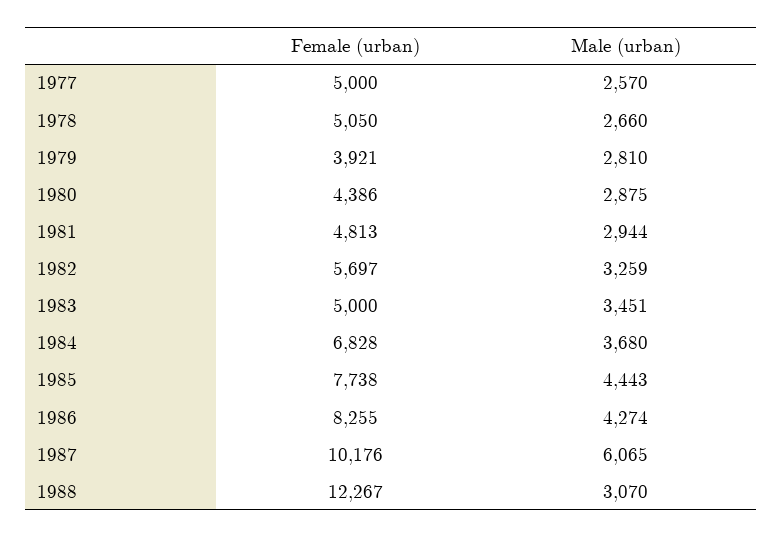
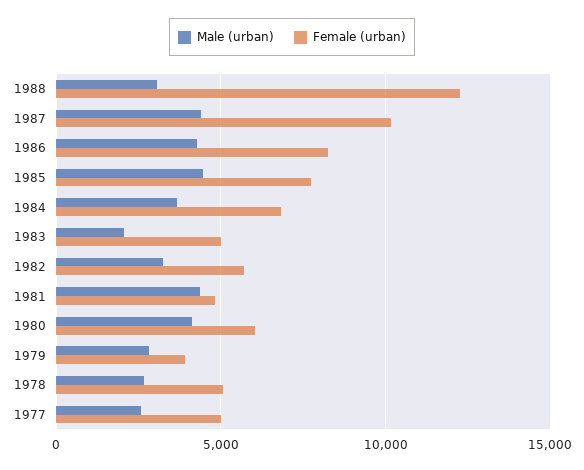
Female (urban), 1980: 4386 -> 6000
Male (urban), 1980: 2875 -> 4000
Male (urban), 1981: 2944 -> 4500
Male (urban), 1983: 3451 -> 2000
Male (urban), 1987: 6065 -> 4500

